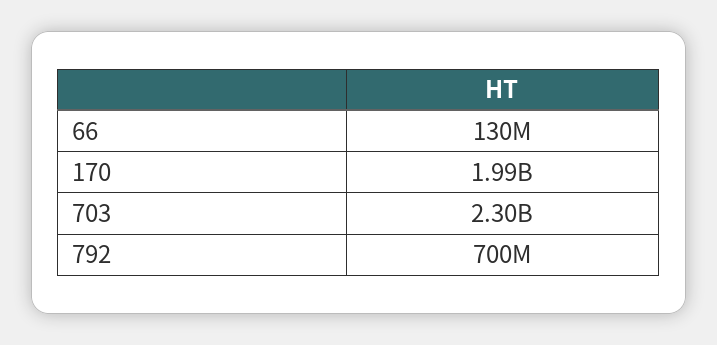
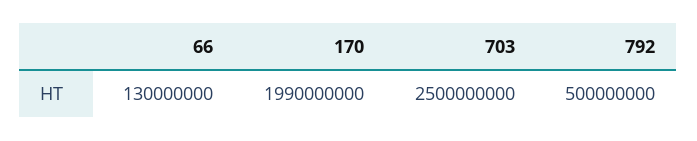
703: 2300000000 -> 2500000000
792: 700000000 -> 500000000

